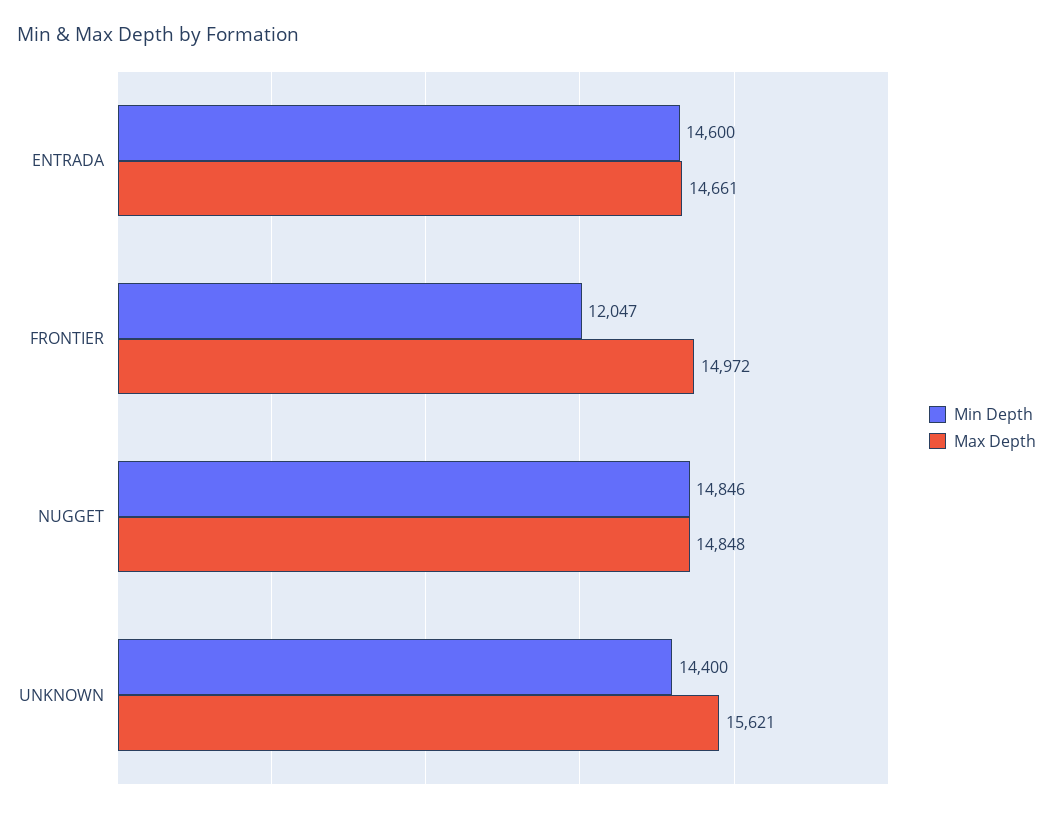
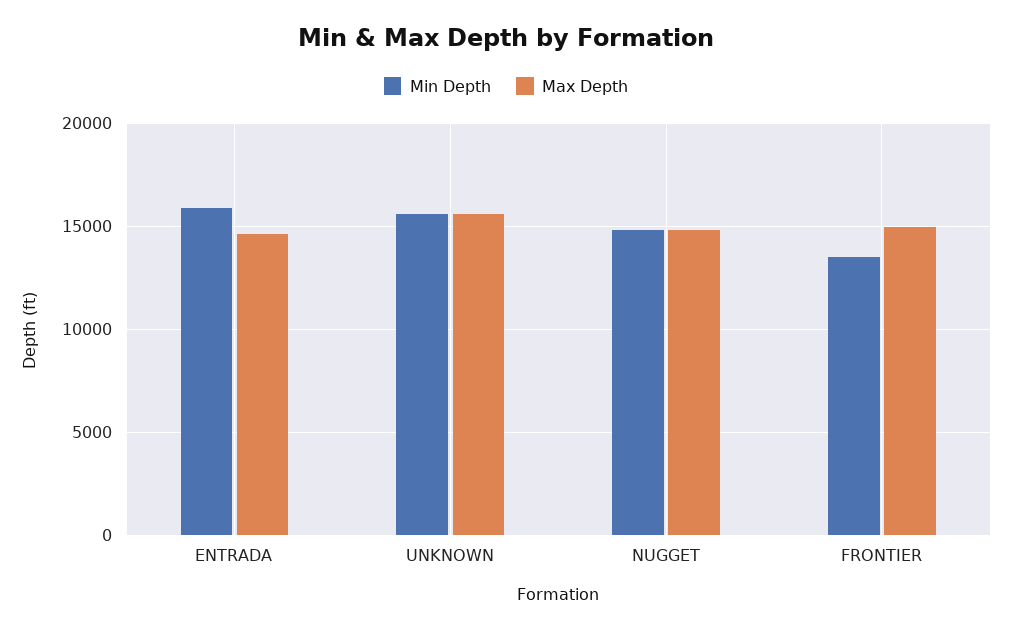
Min Depth, ENTRADA: 14600 -> 16000
Min Depth, FRONTIER: 12047 -> 13500
Min Depth, UNKNOWN: 14400 -> 15500

